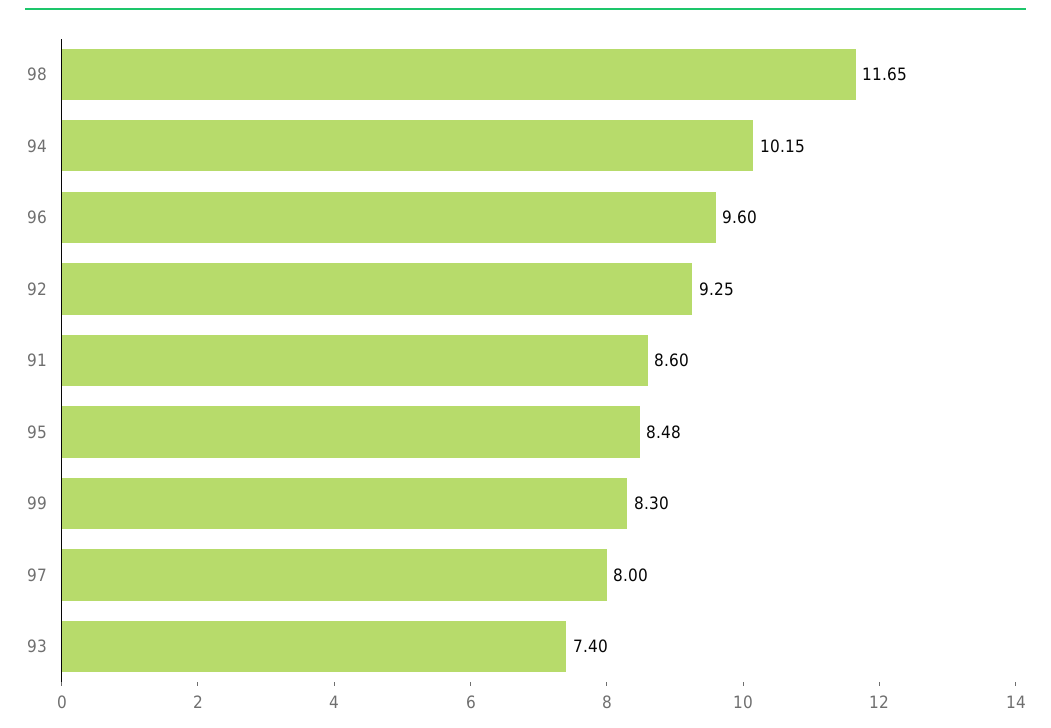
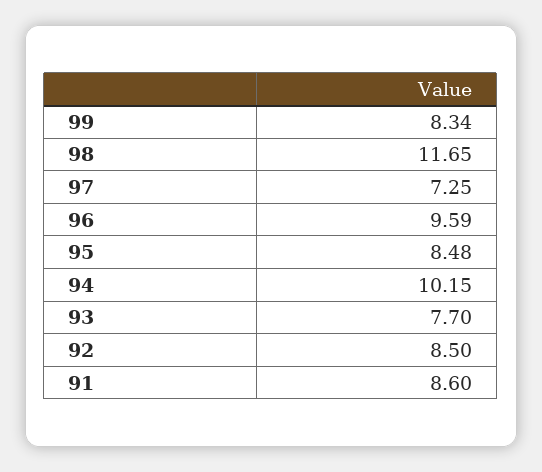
96: 9.6 -> 9.59
92: 9.25 -> 8.5
99: 8.3 -> 8.34
97: 8 -> 7.25
93: 7.4 -> 7.7

